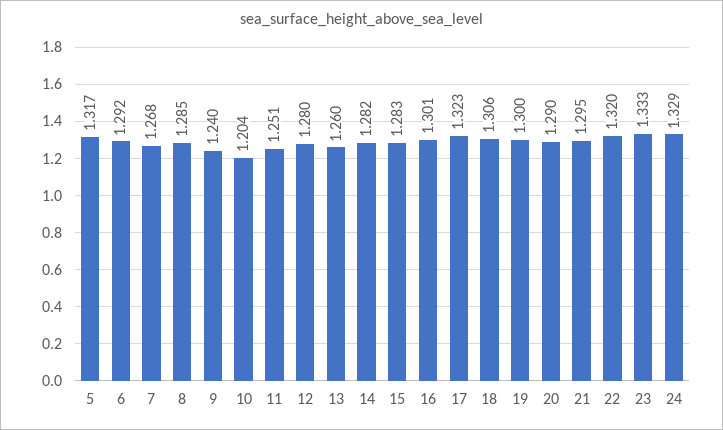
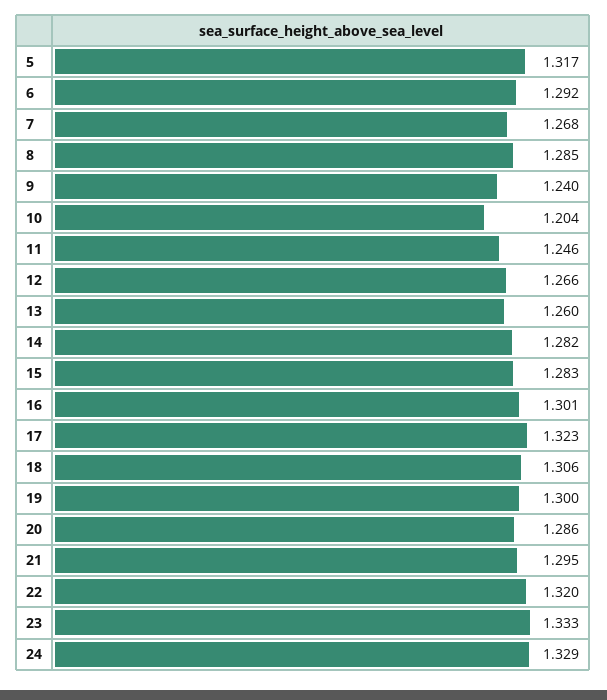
11: 1.251 -> 1.246
12: 1.28 -> 1.266
20: 1.29 -> 1.286

